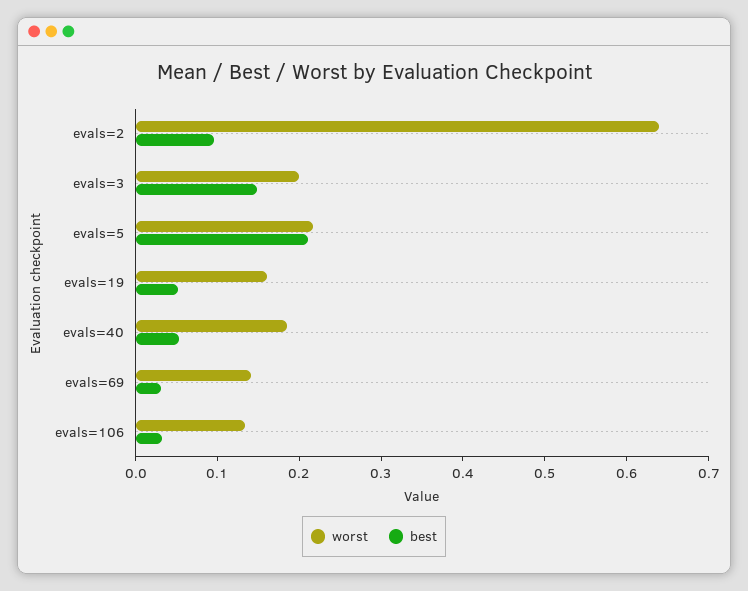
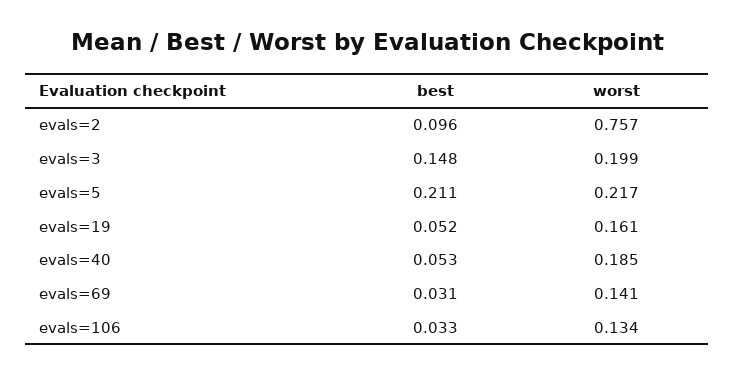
worst, evals=2: 0.64 -> 0.757

